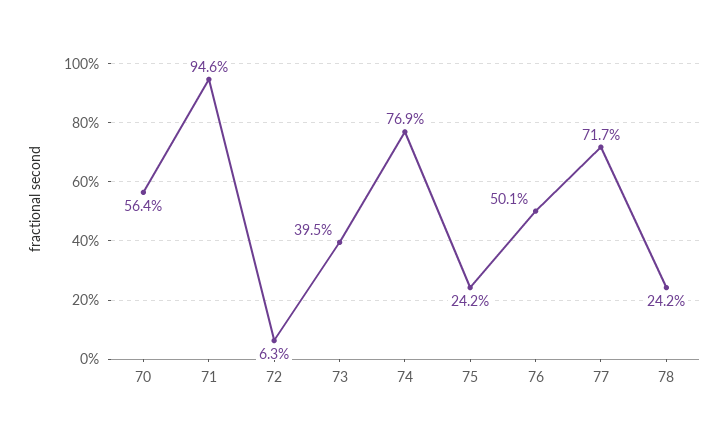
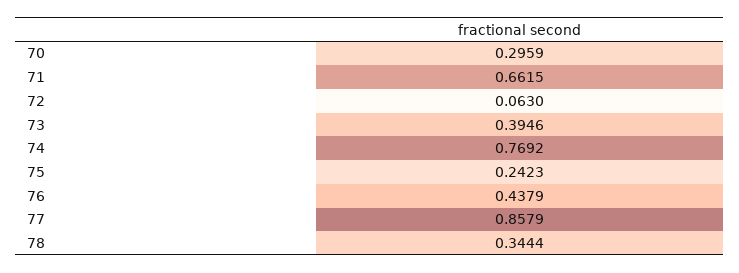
70: 0.564 -> 0.2959
71: 0.946 -> 0.6615
76: 0.501 -> 0.4379
77: 0.717 -> 0.8579
78: 0.242 -> 0.3444

